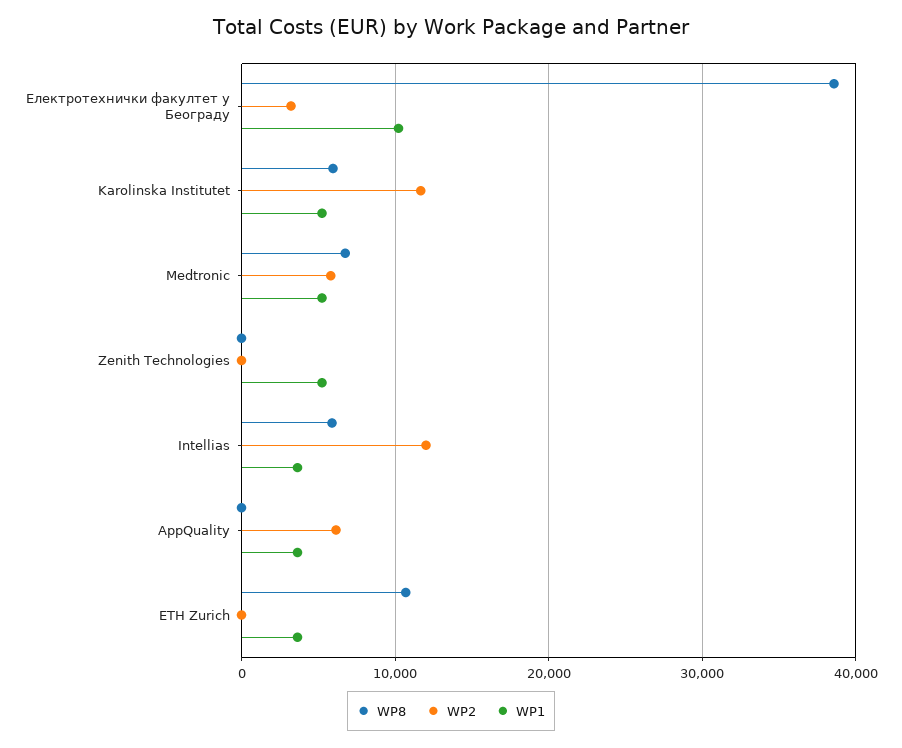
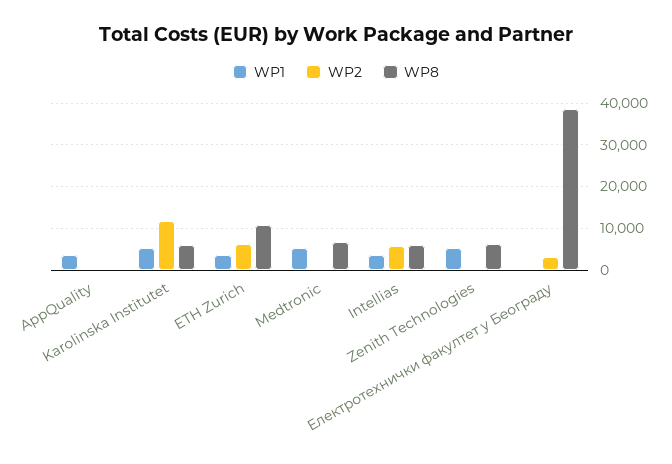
WP1, Електротехнички факултет у Београду: 10000 -> 0
WP2, Medtronic: 6000 -> 0
WP8, Zenith Technologies: 0 -> 6000
WP2, Intellias: 12000 -> 6000
WP2, AppQuality: 6000 -> 0
WP2, ETH Zurich: 0 -> 6000

